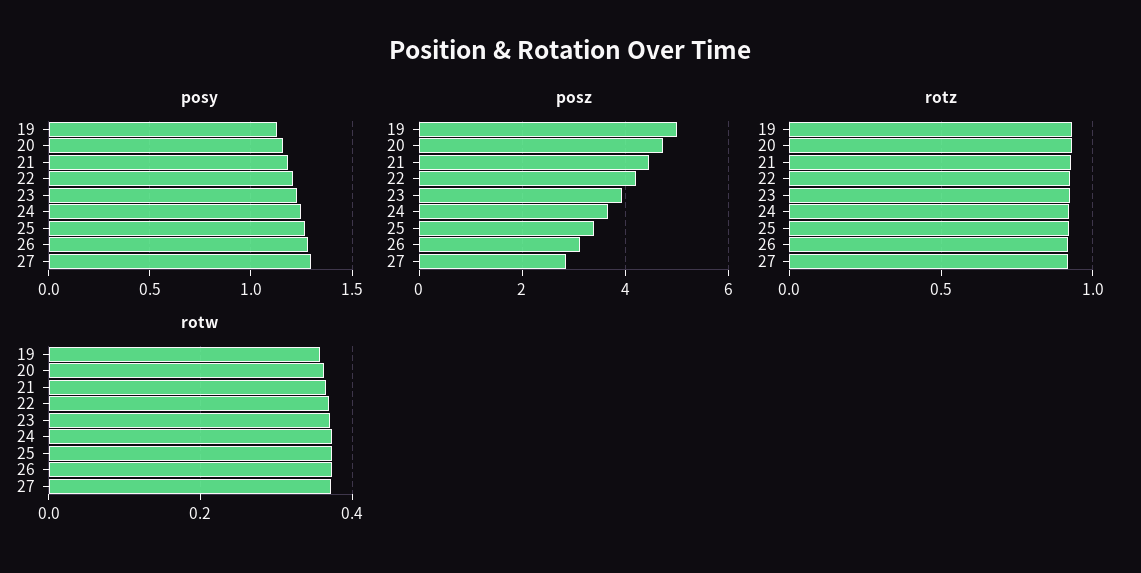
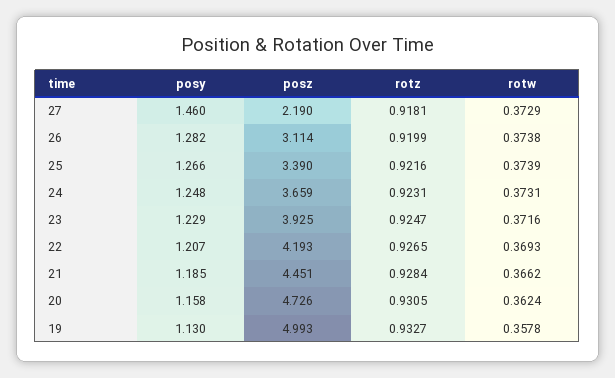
posy, 27: 1.3 -> 1.46
posz, 27: 2.8 -> 2.19

